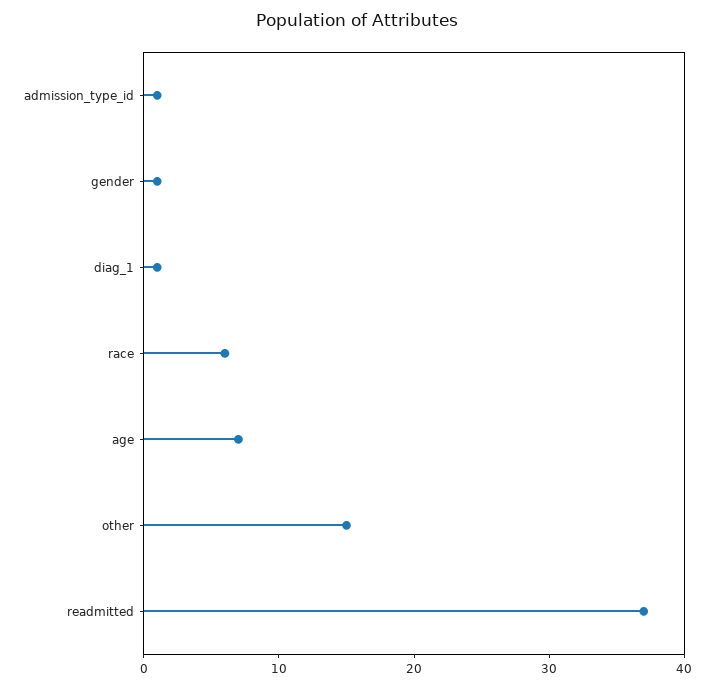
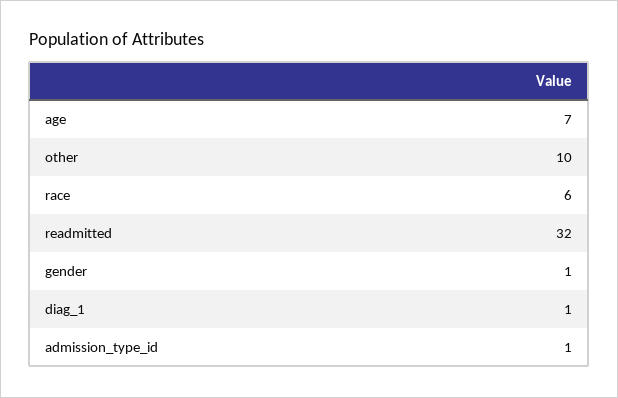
other: 15 -> 10
readmitted: 37 -> 32

